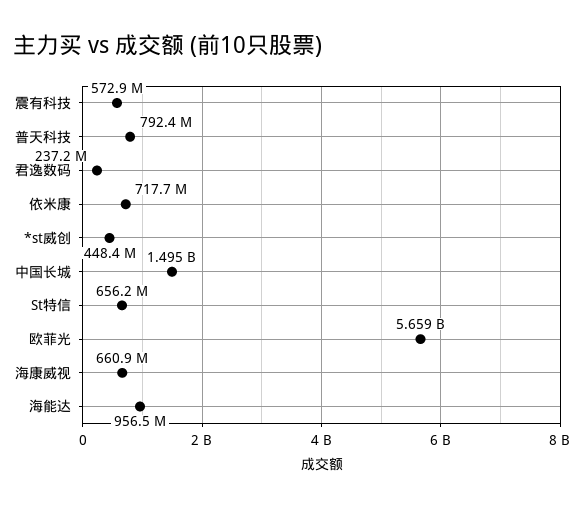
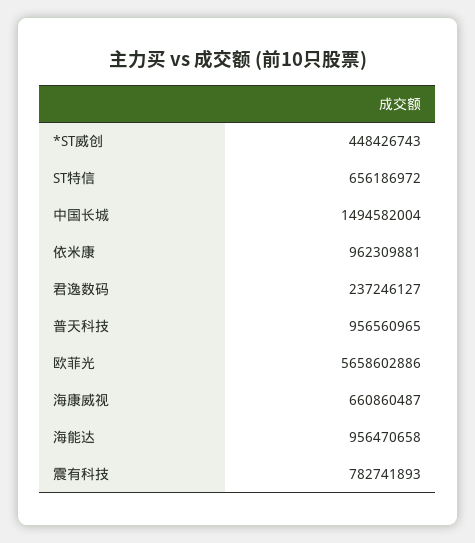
震有科技: 572900000 -> 782741893
普天科技: 792400000 -> 956560965
依米康: 717700000 -> 962309881

